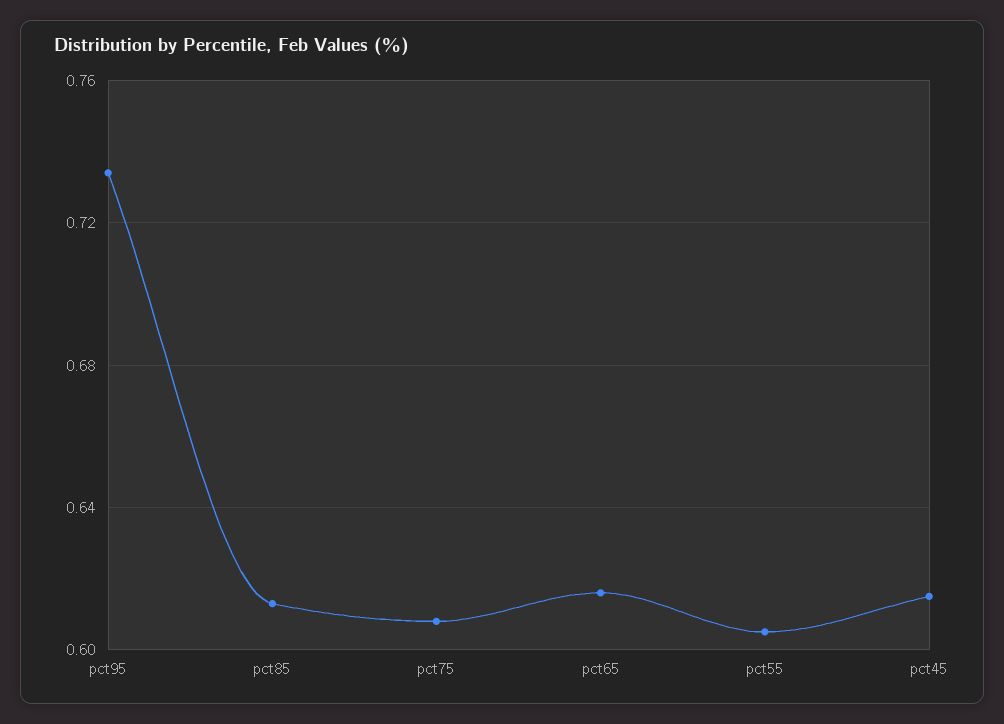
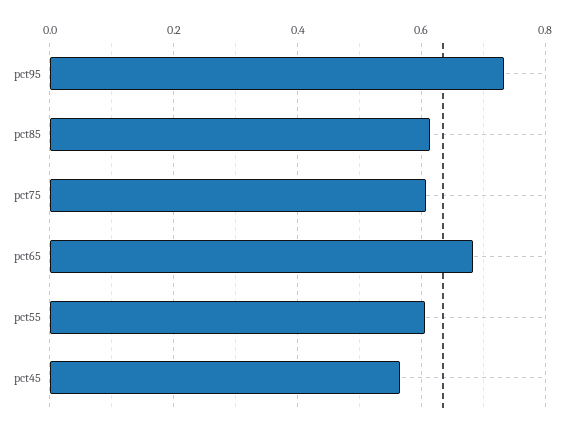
pct65: 0.615 -> 0.68
pct45: 0.615 -> 0.56

